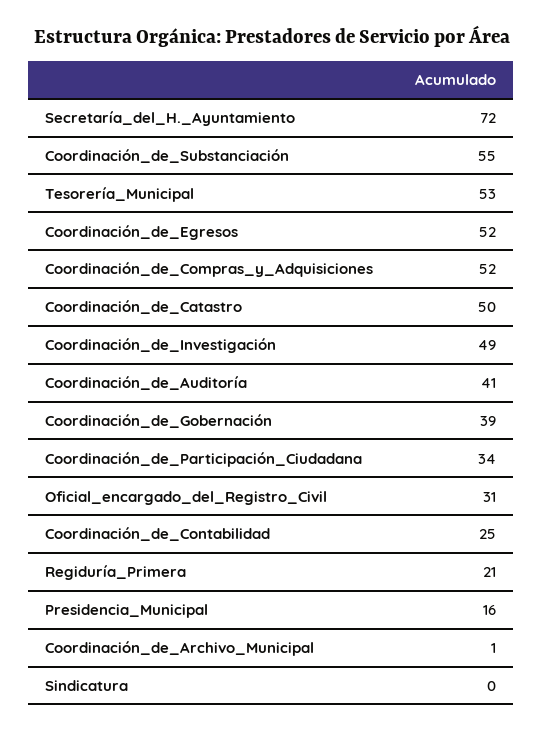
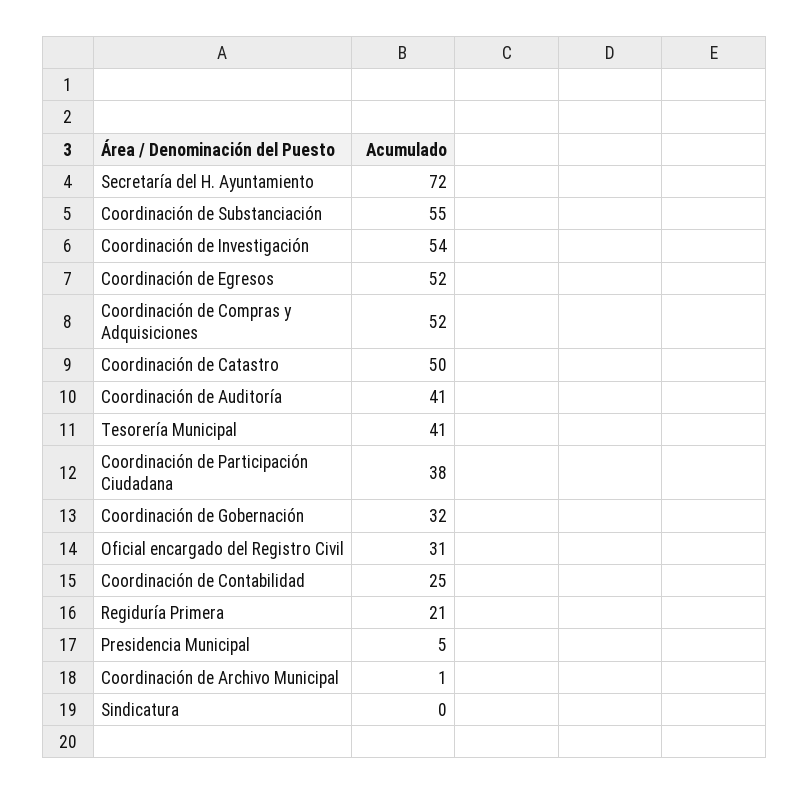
Tesorería_Municipal: 53 -> 41
Coordinación_de_Investigación: 49 -> 54
Coordinación_de_Gobernación: 39 -> 32
Coordinación_de_Participación_Ciudadana: 34 -> 38
Presidencia_Municipal: 16 -> 5

